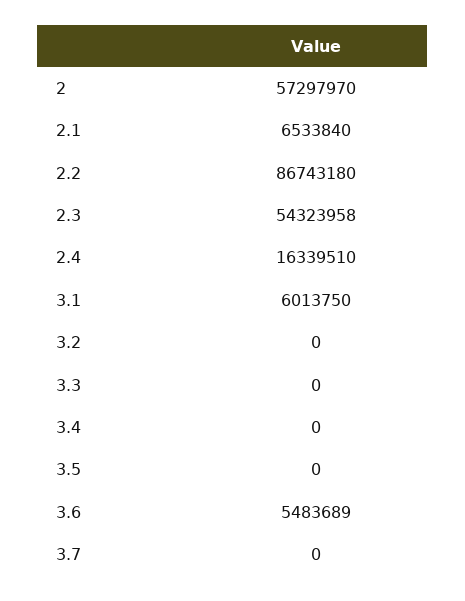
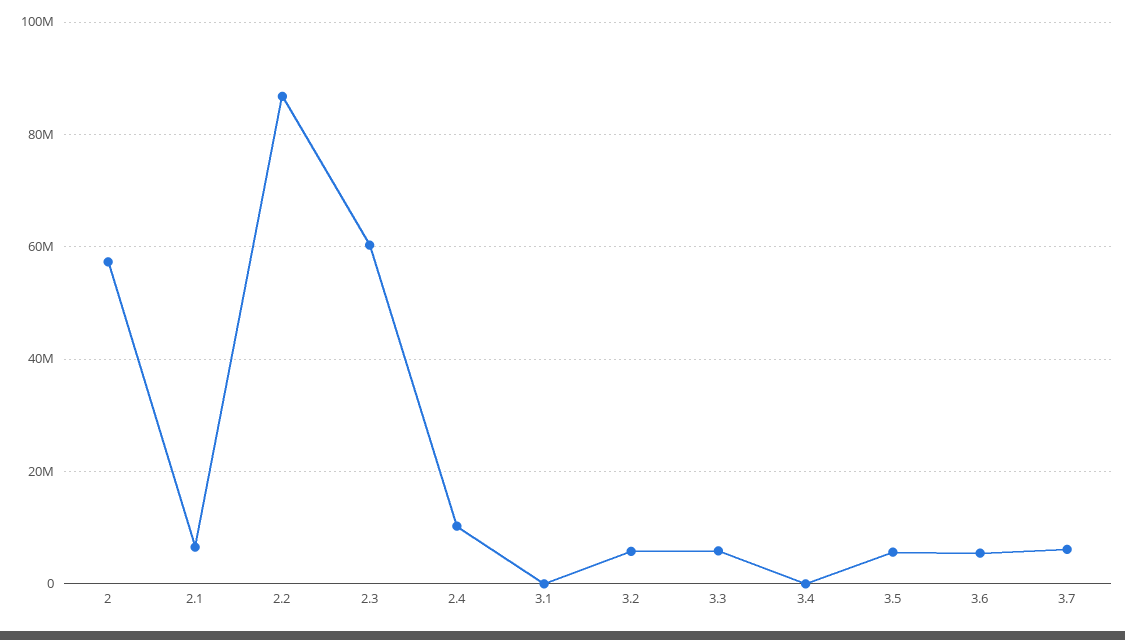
2.3: 54323958 -> 60000000
2.4: 16339510 -> 10000000
3.1: 6013750 -> 0
3.2: 0 -> 6000000
3.3: 0 -> 6000000
3.5: 0 -> 6000000
3.7: 0 -> 6000000

